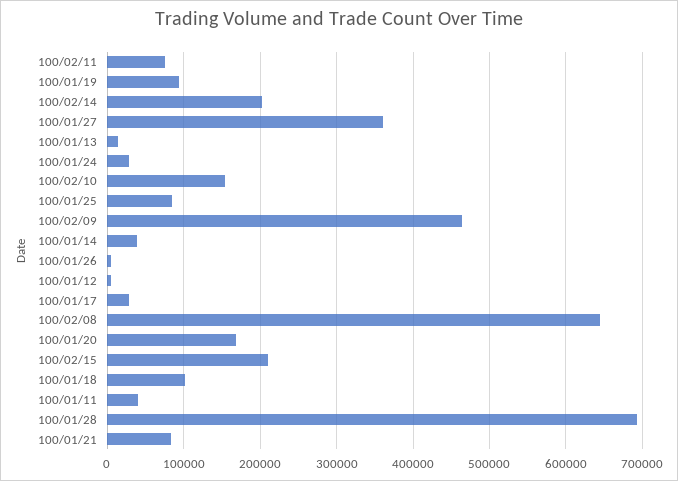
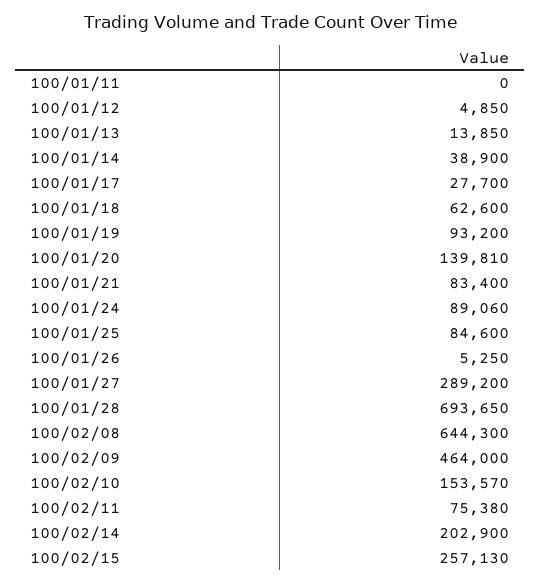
100/01/27: 360000 -> 289200
100/01/24: 30000 -> 89060
100/01/20: 170000 -> 139810
100/02/15: 210000 -> 257130
100/01/18: 100000 -> 62600
100/01/11: 40000 -> 0

